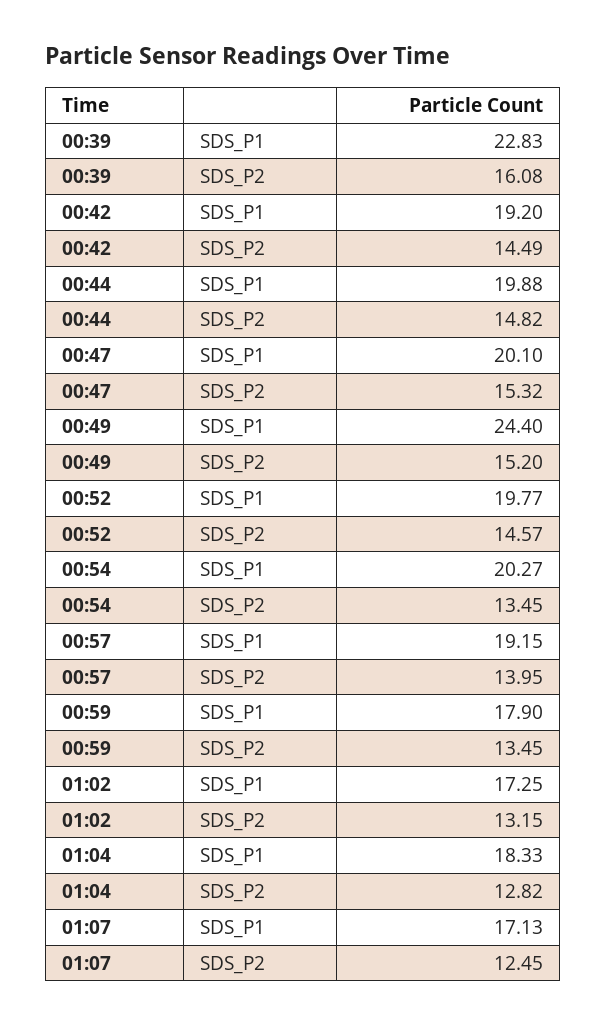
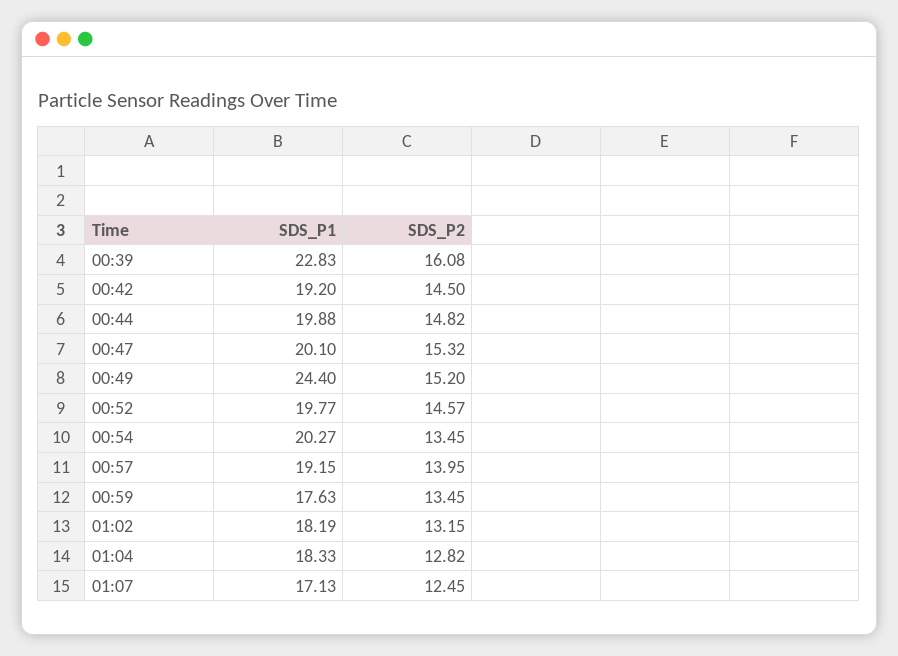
00:42, SDS_P2: 14.49 -> 14.5
00:59, SDS_P1: 17.9 -> 17.63
01:02, SDS_P1: 17.25 -> 18.19

